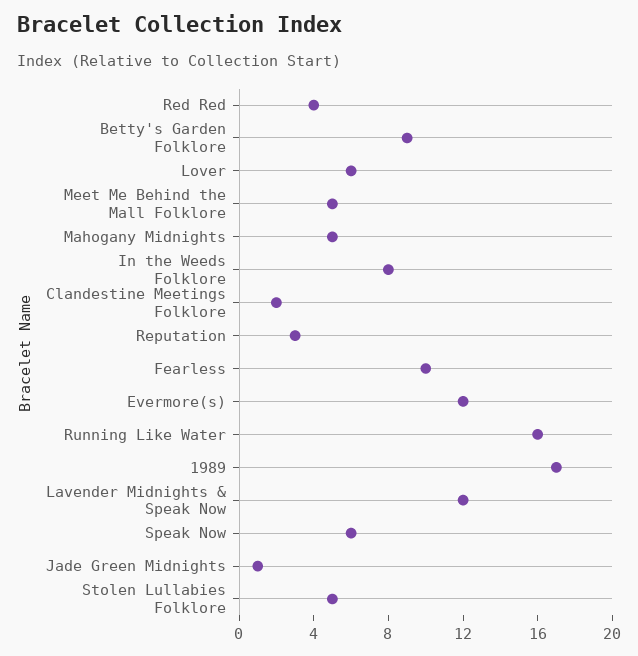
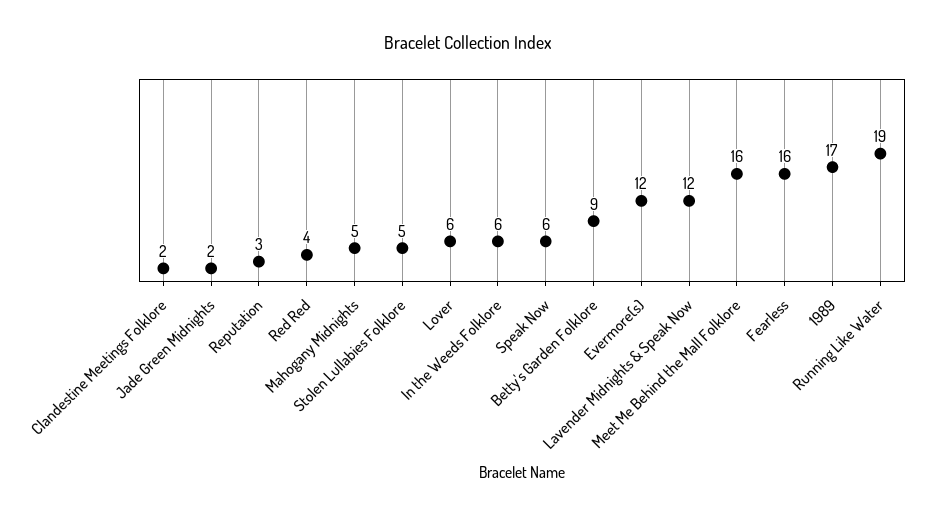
Meet Me Behind the Mall Folklore: 5 -> 16
In the Weeds Folklore: 8 -> 6
Fearless: 10 -> 16
Running Like Water: 16 -> 19
Jade Green Midnights: 1 -> 2

